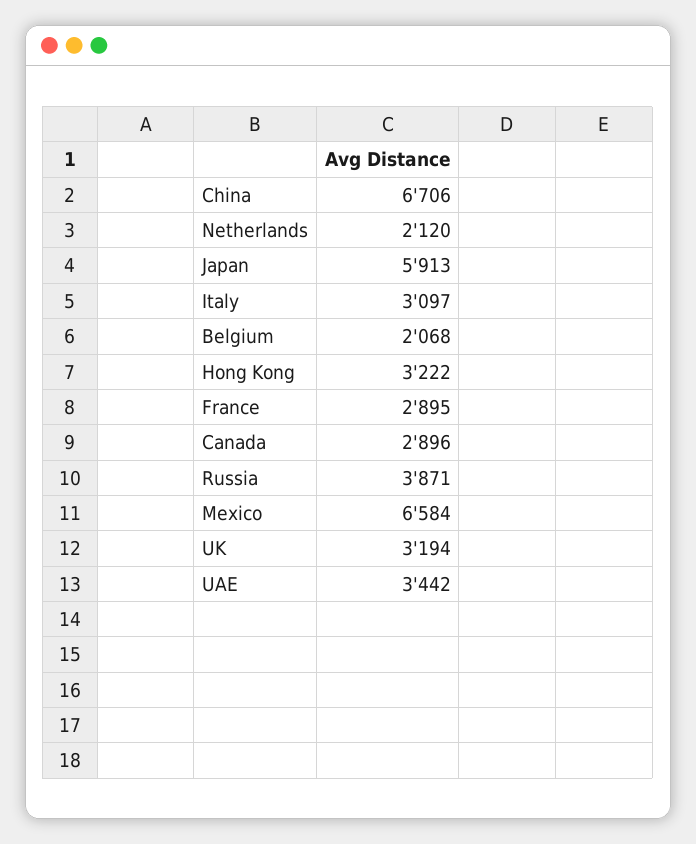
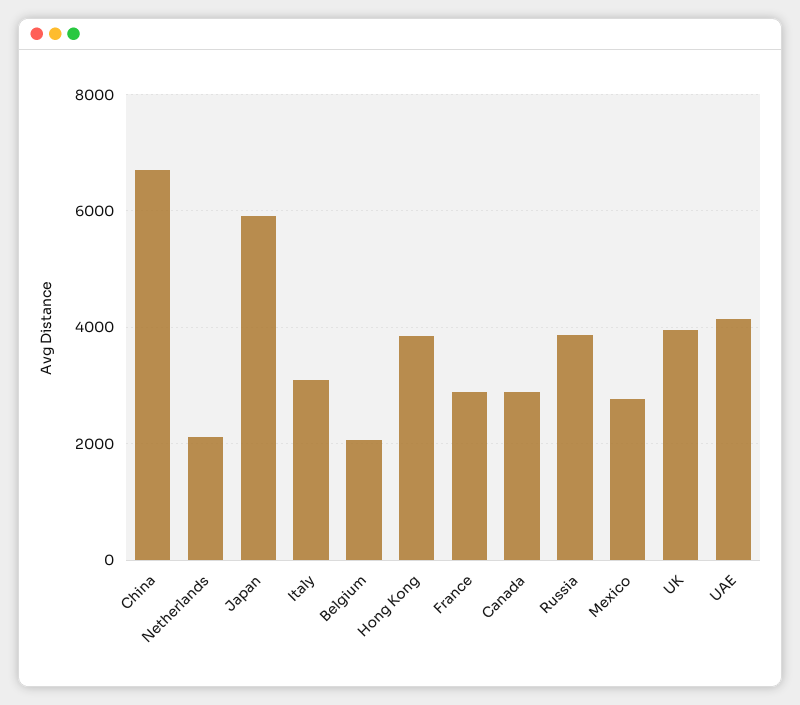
Hong Kong: 3222 -> 3800
Mexico: 6584 -> 2800
UK: 3194 -> 4000
UAE: 3442 -> 4200

